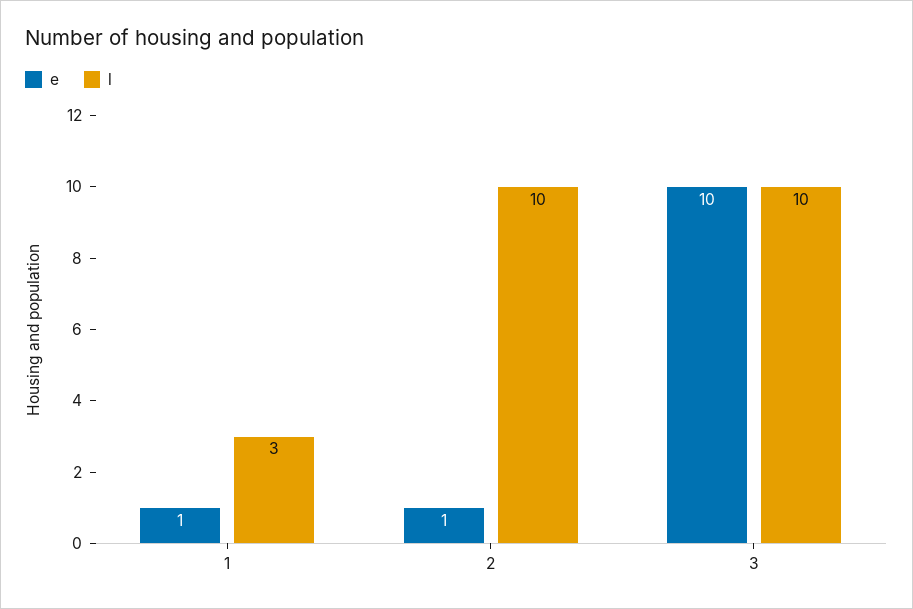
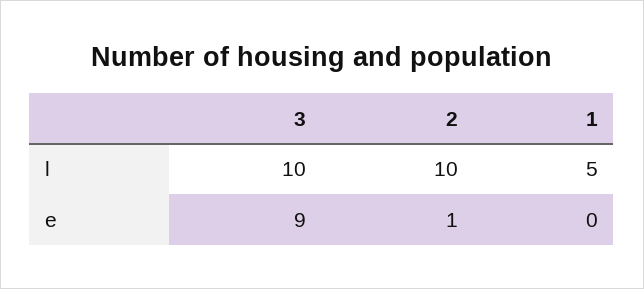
e, 1: 1 -> 0
l, 1: 3 -> 5
e, 3: 10 -> 9

